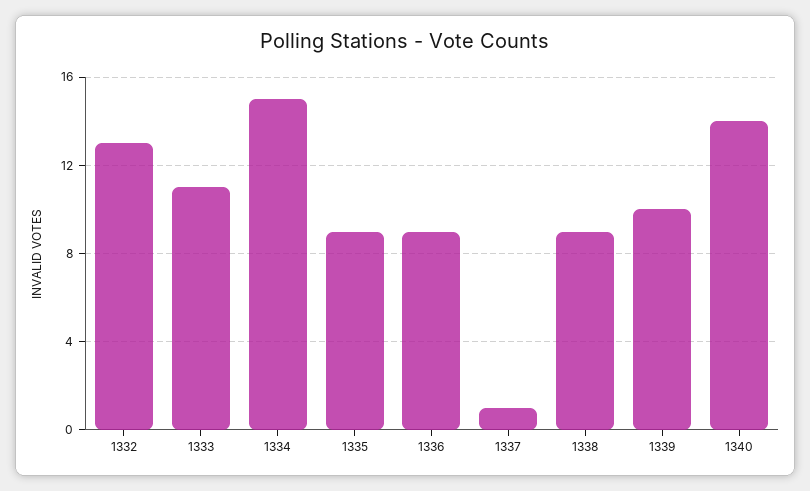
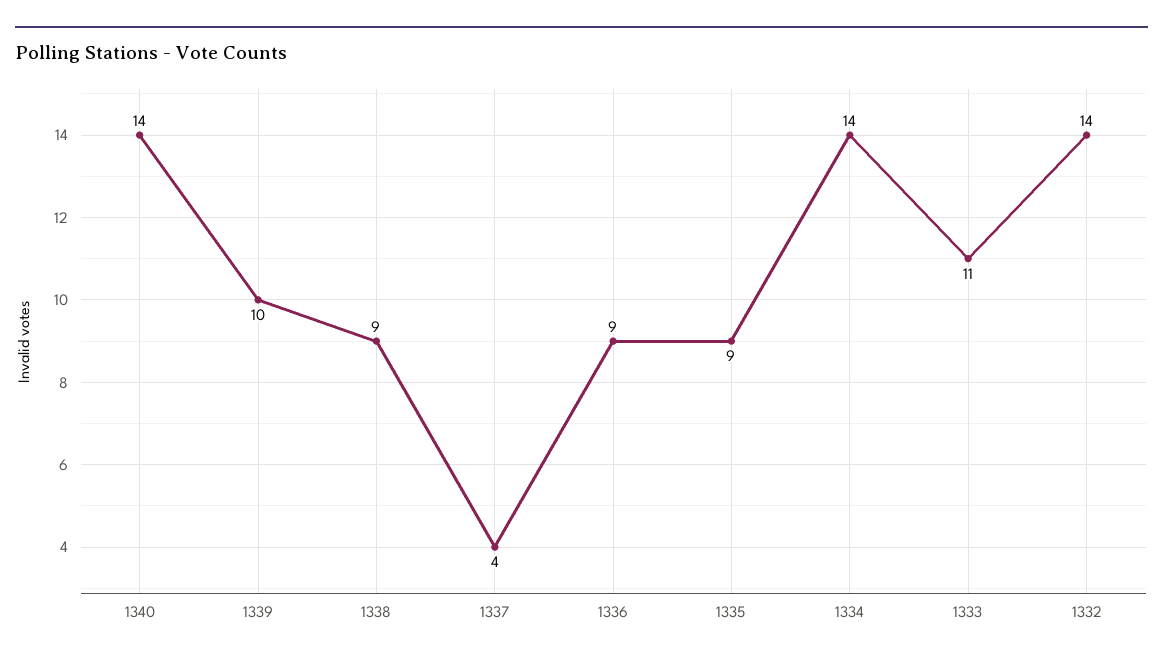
1332: 13 -> 14
1334: 15 -> 14
1337: 1 -> 4

